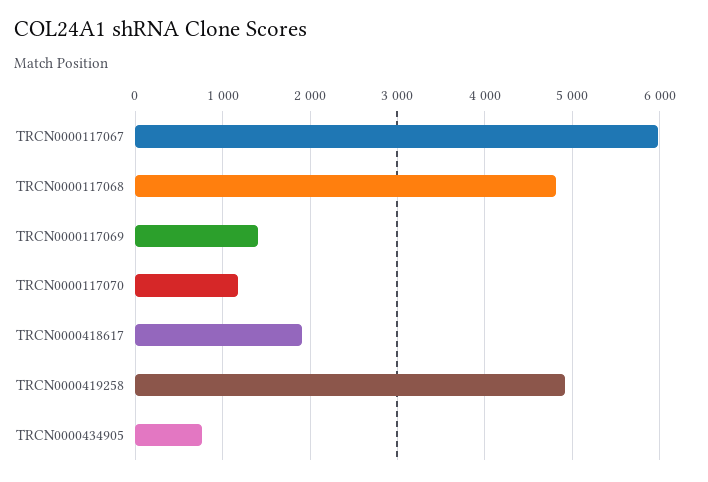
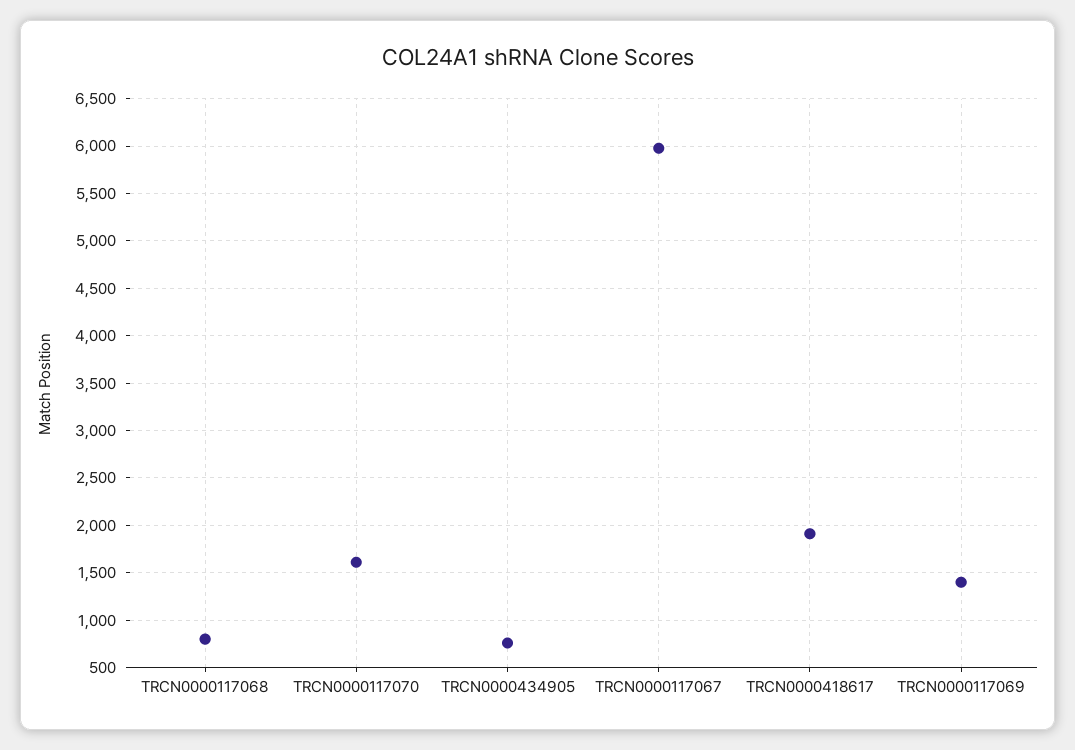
TRCN0000117068: 4800 -> 800
TRCN0000117070: 1200 -> 1600
TRCN0000419258: 4900 -> none

